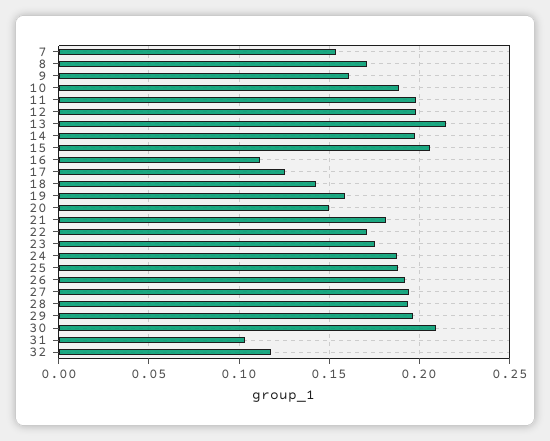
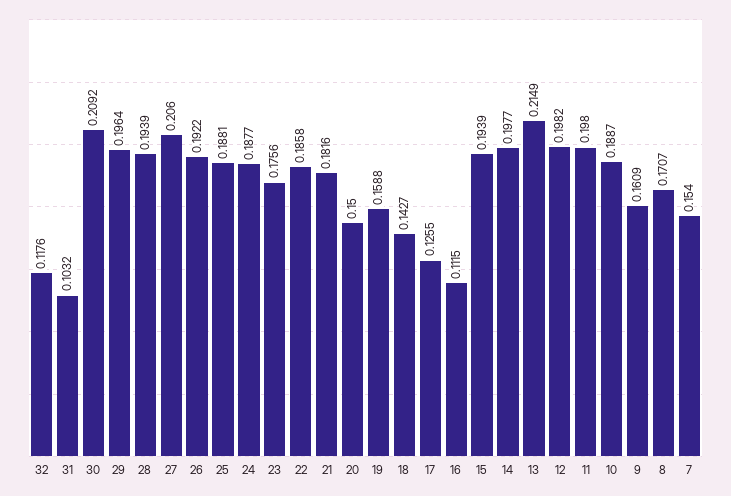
15: 0.205 -> 0.1939
22: 0.17 -> 0.1858
27: 0.195 -> 0.206

